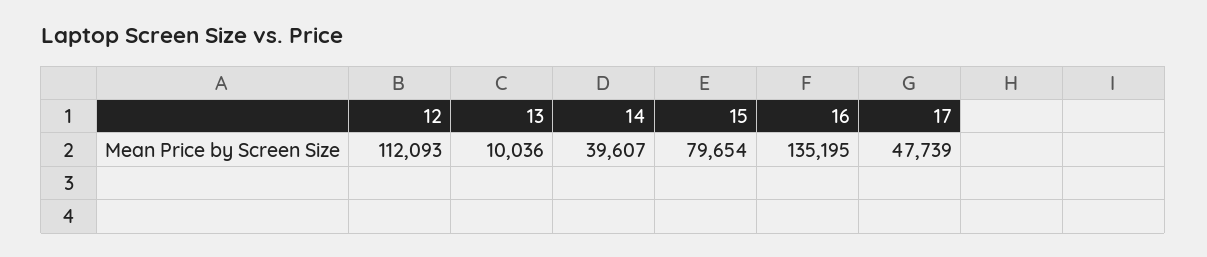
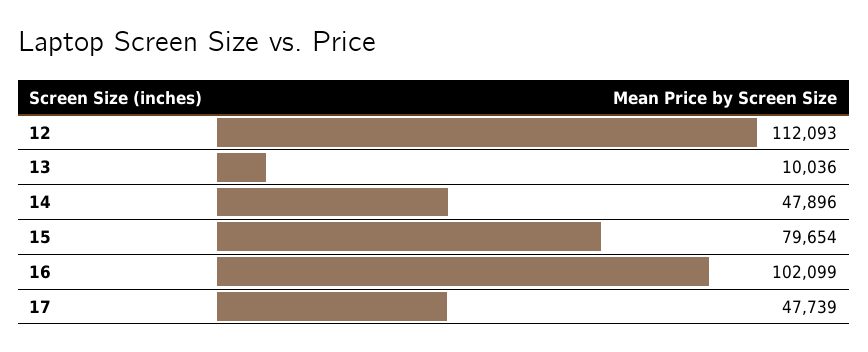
14: 39607 -> 47896
16: 135195 -> 102099

